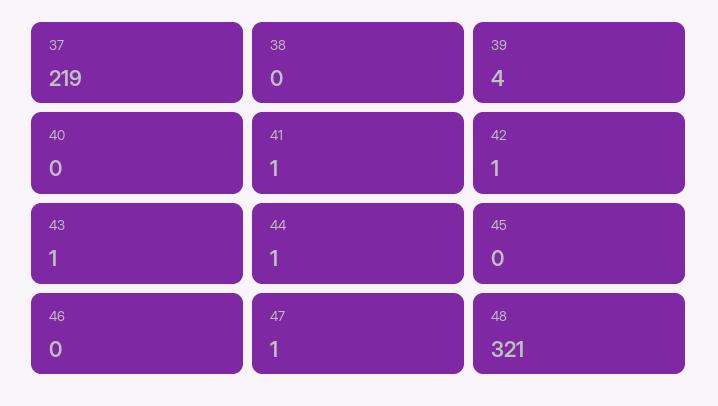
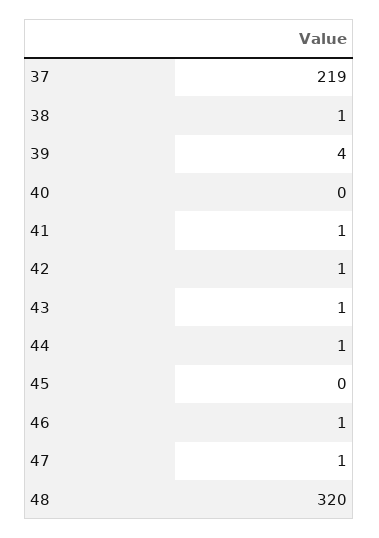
38: 0 -> 1
46: 0 -> 1
48: 321 -> 320

